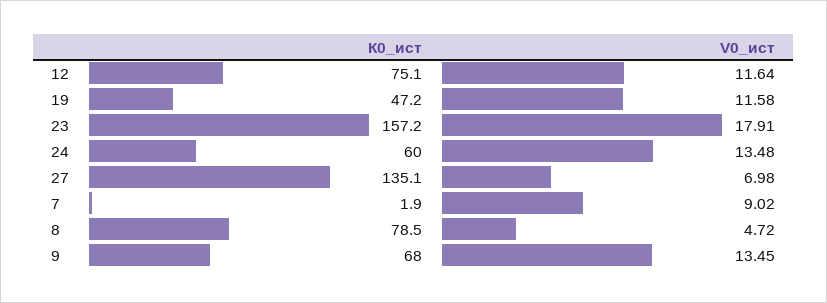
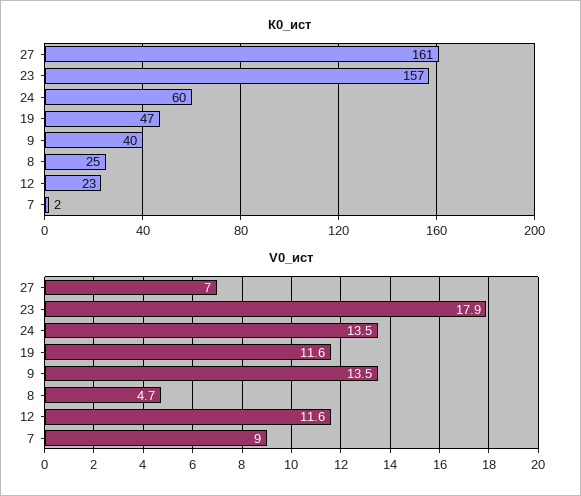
К0_ист, 12: 75.1 -> 23
К0_ист, 27: 135.1 -> 161
К0_ист, 8: 78.5 -> 25
К0_ист, 9: 68 -> 40

